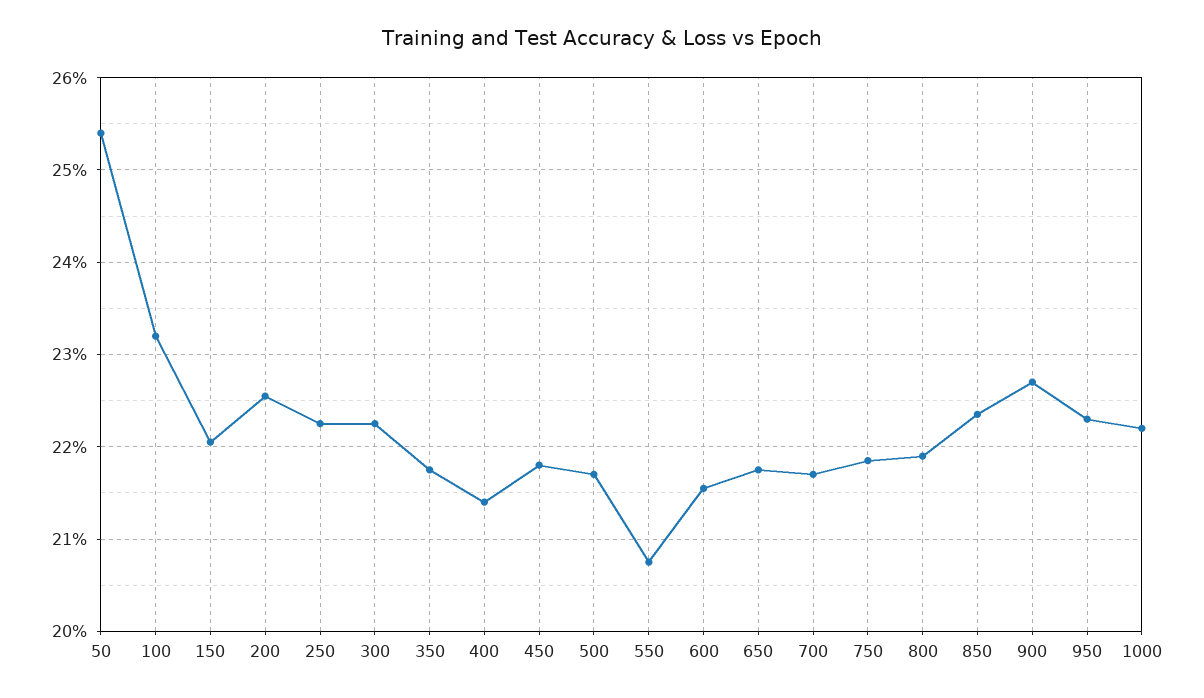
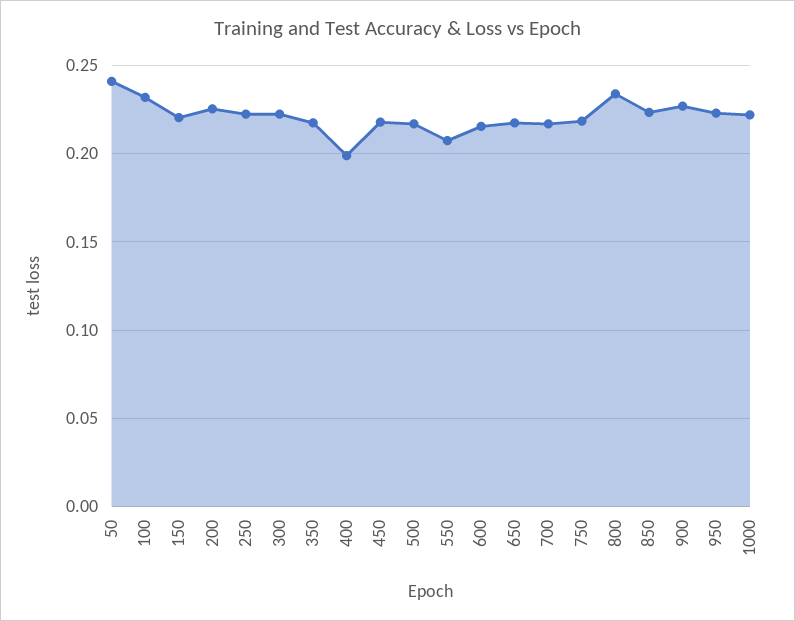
50: 0.254 -> 0.24
400: 0.214 -> 0.2
800: 0.219 -> 0.235

